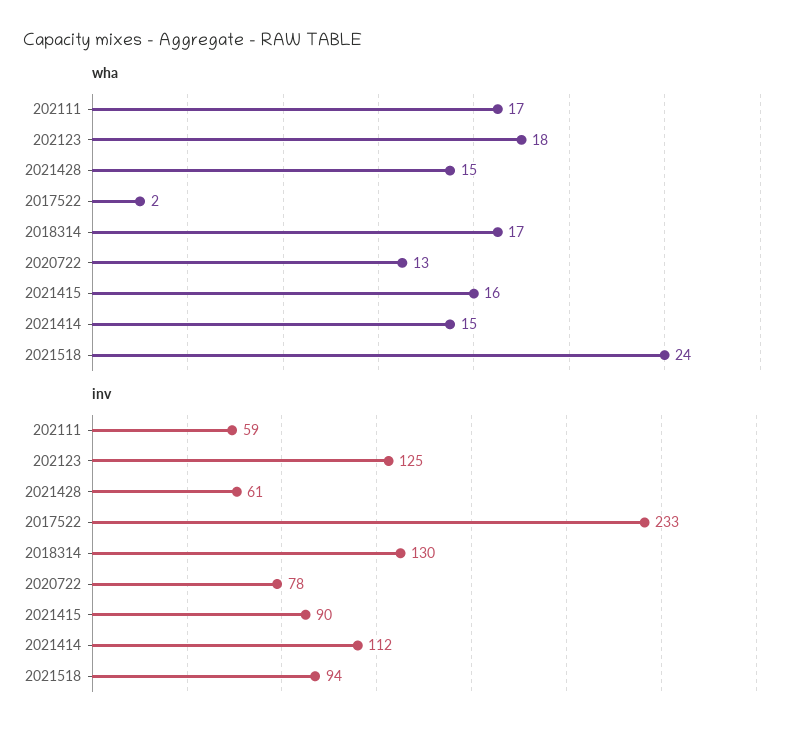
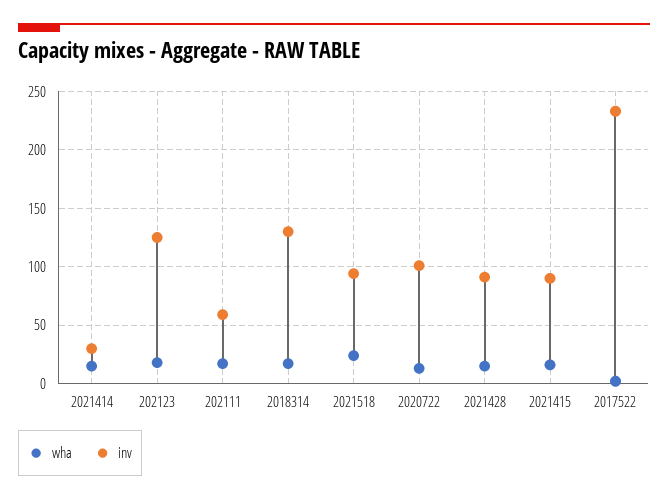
inv, 2021428: 61 -> 90
inv, 2020722: 78 -> 100
inv, 2021414: 112 -> 30

